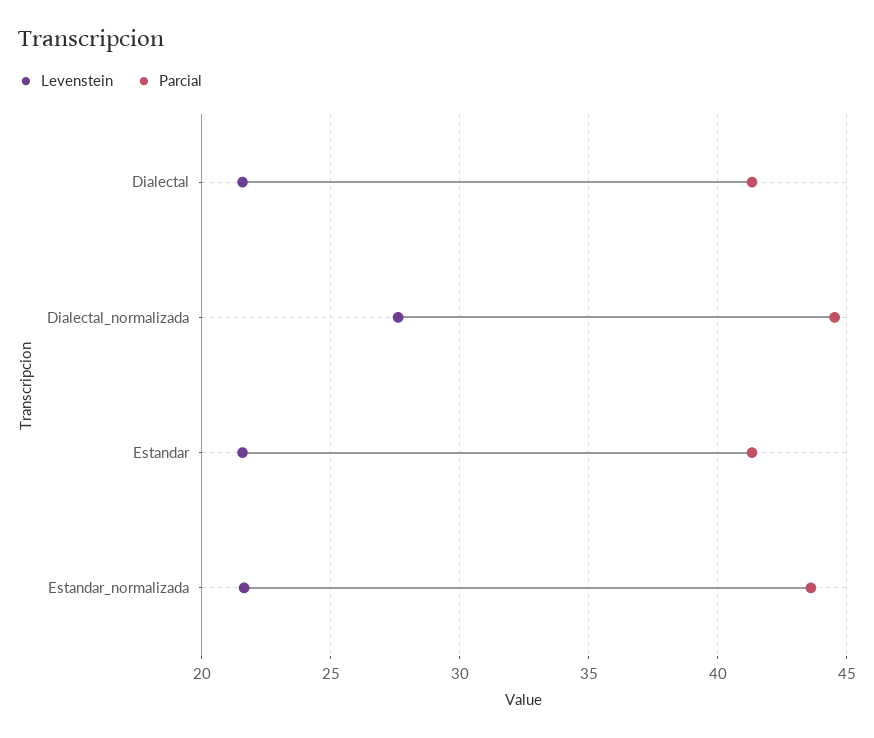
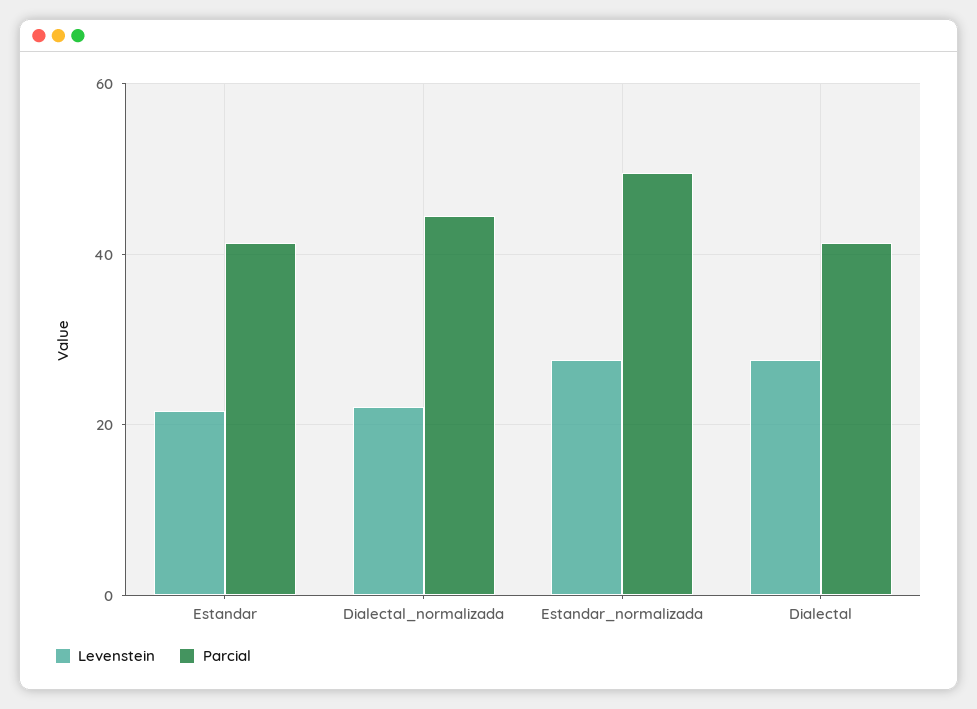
Levenstein, Dialectal: 21.5 -> 28
Levenstein, Dialectal_normalizada: 27.5 -> 22
Levenstein, Estandar_normalizada: 21.5 -> 28
Parcial, Estandar_normalizada: 43.5 -> 50

